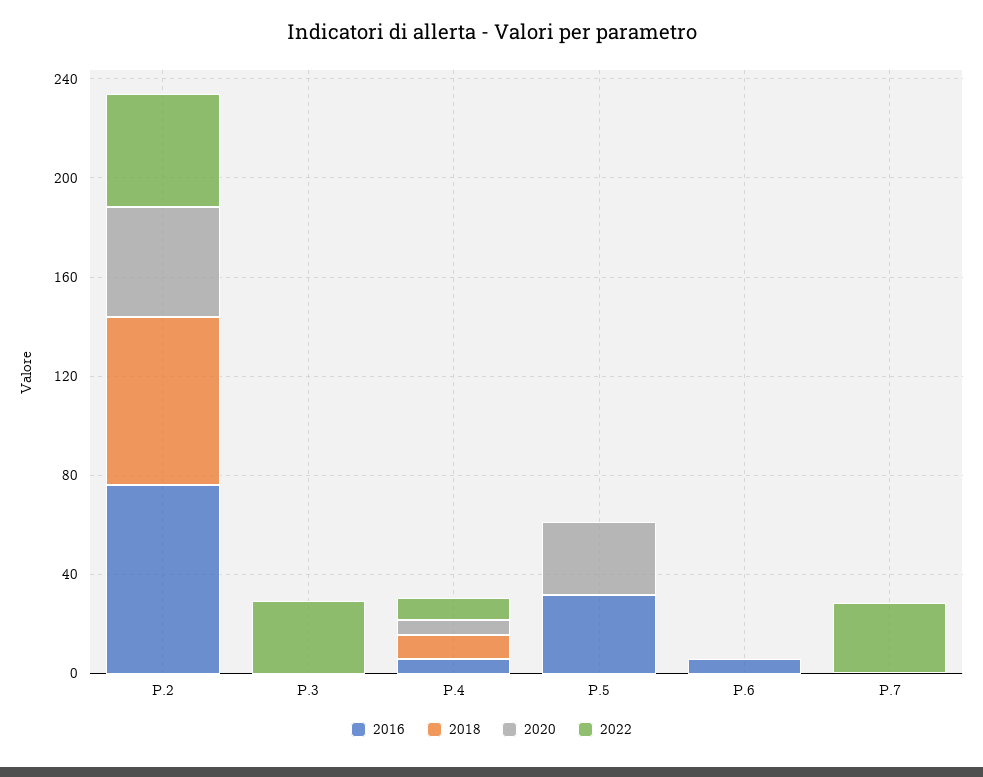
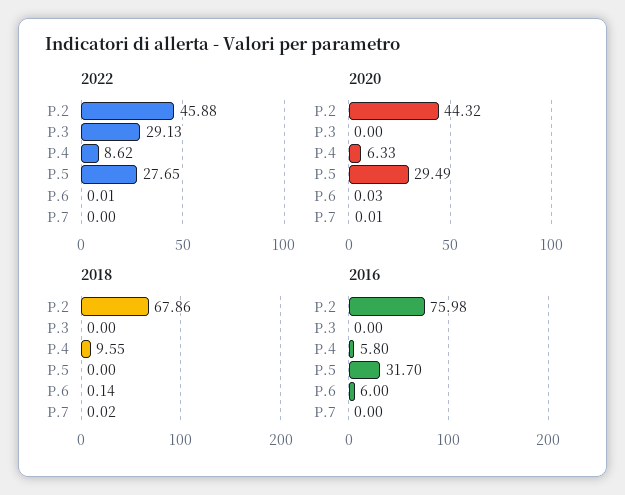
2022, P.5: 0 -> 27.65
2022, P.7: 30 -> 0

